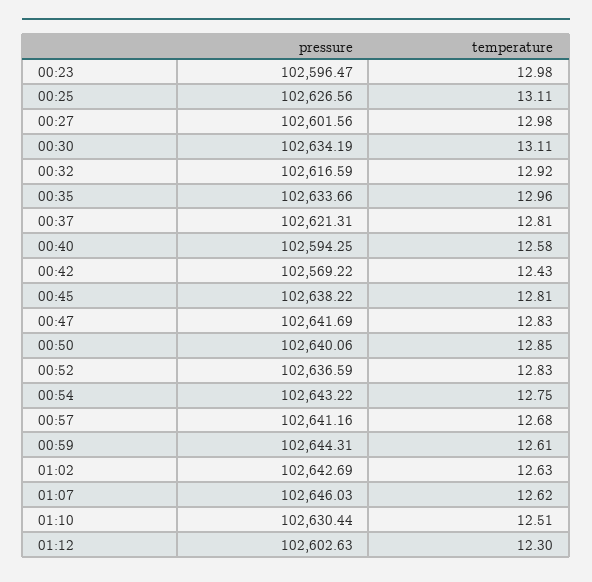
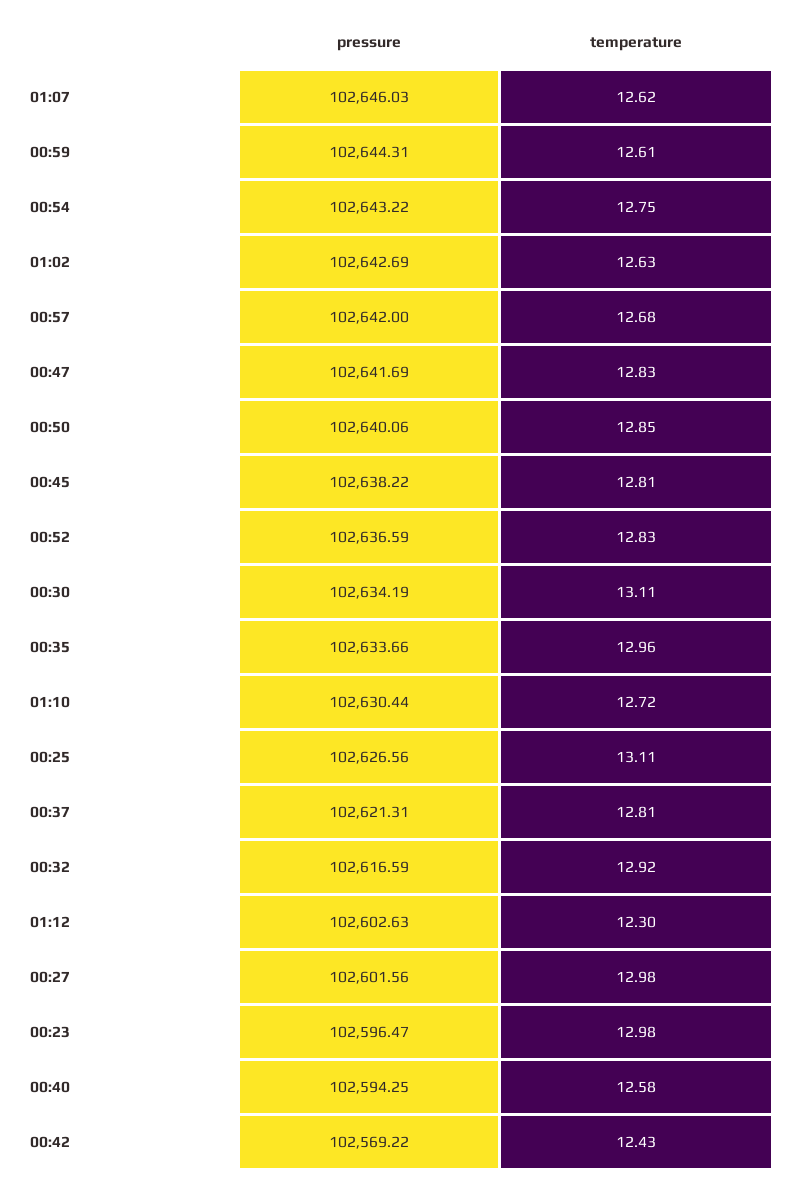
pressure, 00:57: 102641.16 -> 102642
temperature, 01:10: 12.51 -> 12.72

